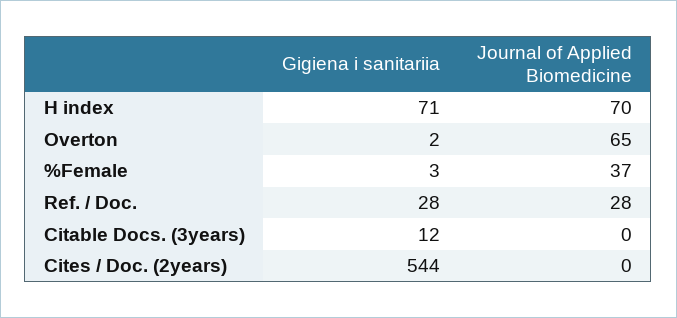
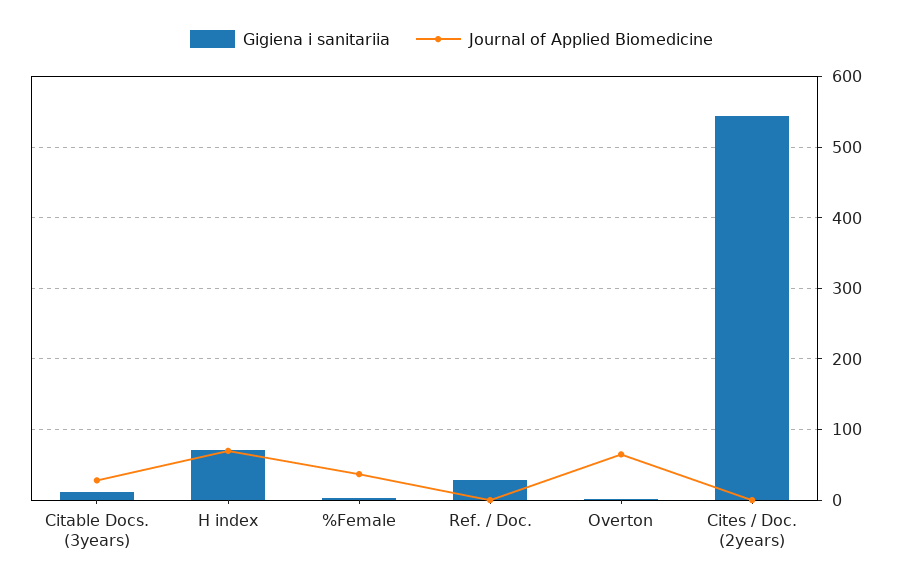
Journal of Applied Biomedicine, Ref. / Doc.: 28 -> 0
Journal of Applied Biomedicine, Citable Docs. (3years): 0 -> 30

